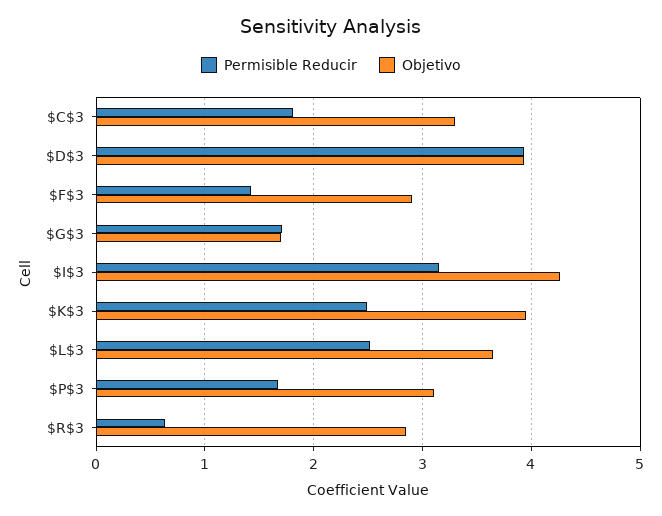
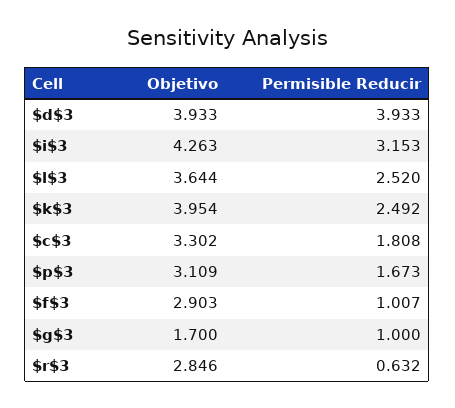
Permisible Reducir, $F$3: 1.4 -> 1.007
Permisible Reducir, $G$3: 1.7 -> 1

